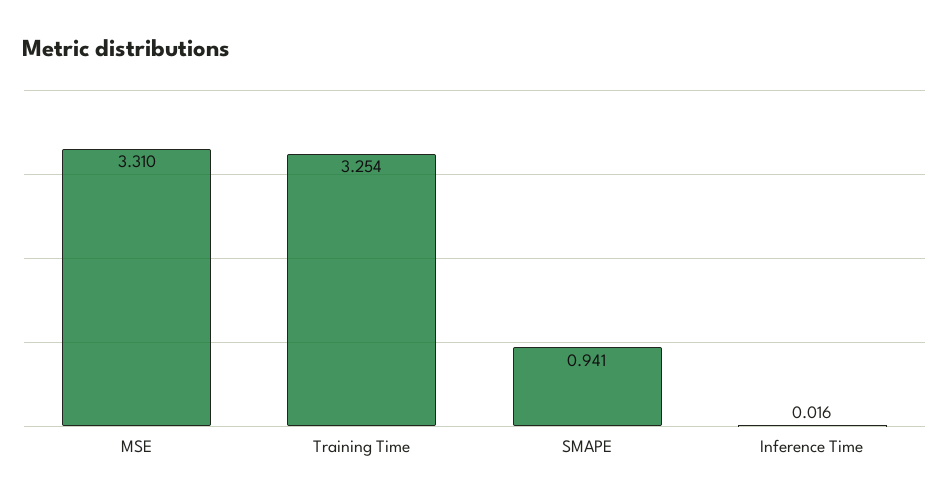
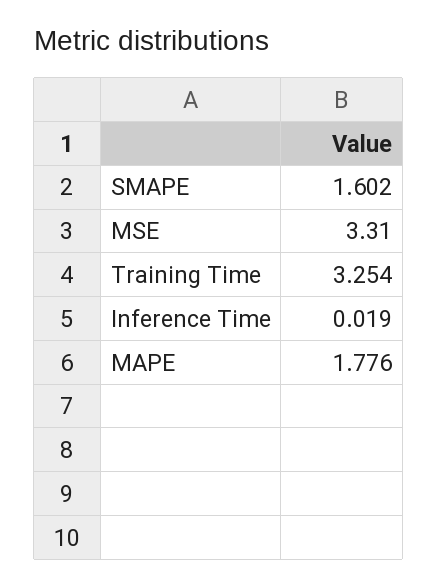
SMAPE: 0.941 -> 1.602
Inference Time: 0.016 -> 0.019
MAPE: none -> 1.776

